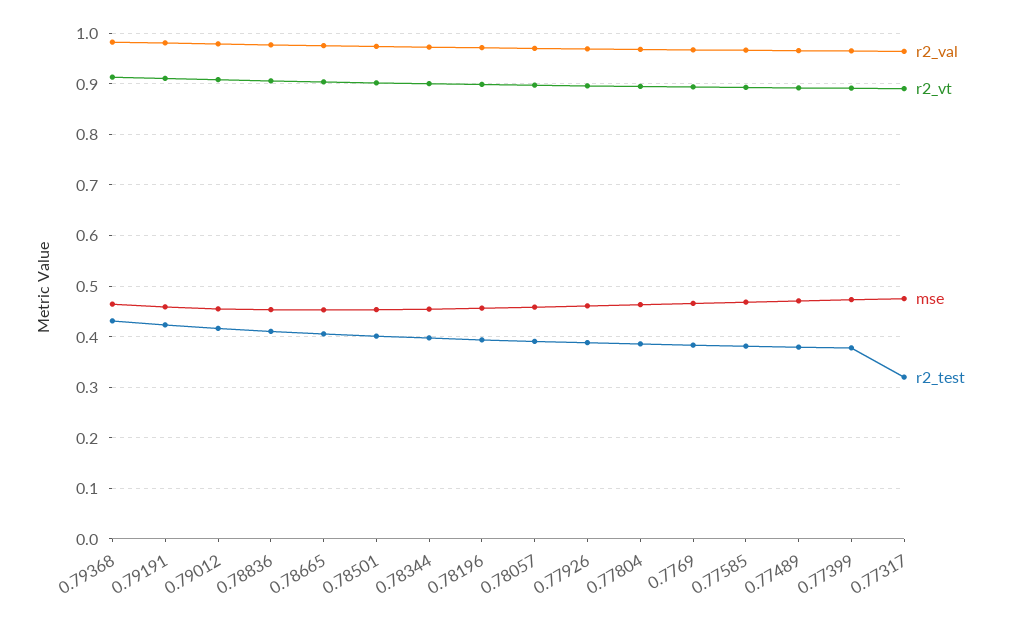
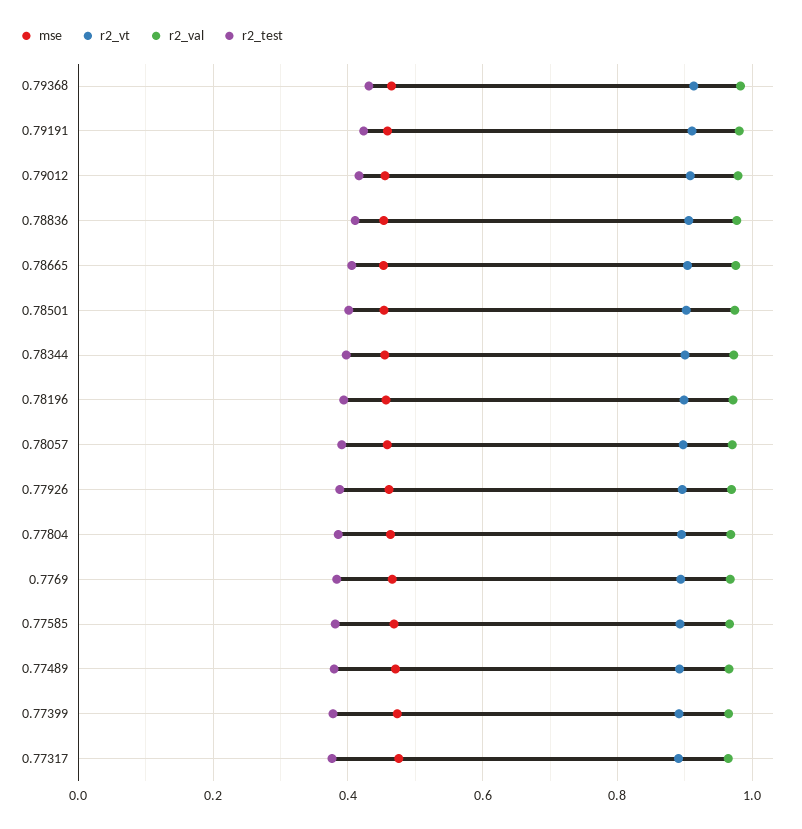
r2_test, 0.77317: 0.32 -> 0.38

